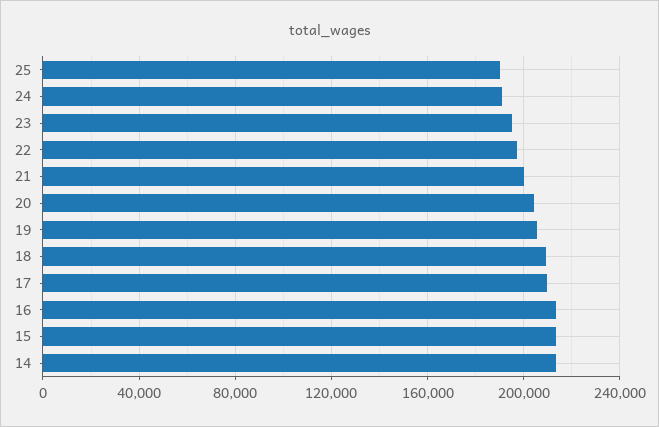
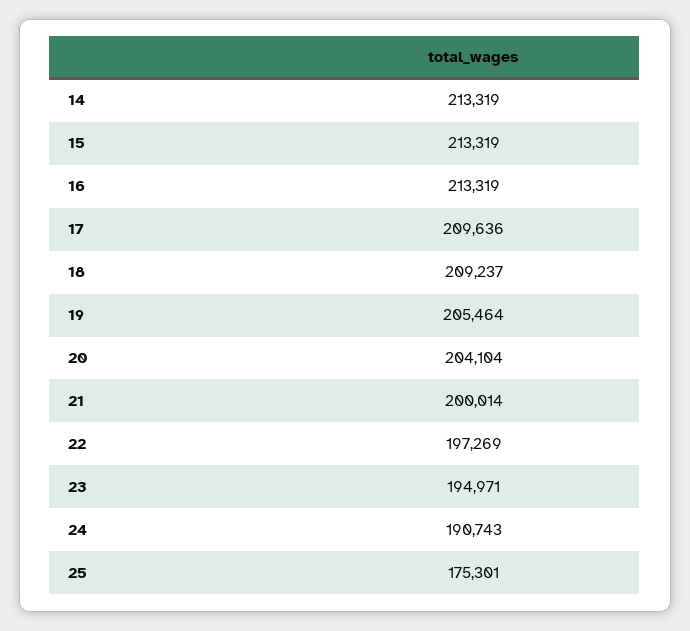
25: 190000 -> 175301

